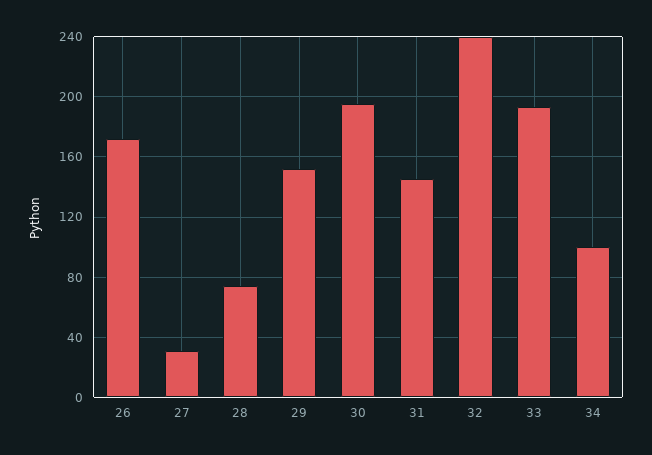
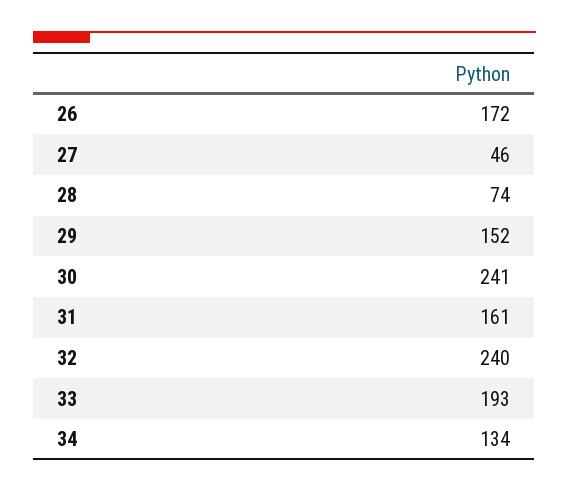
27: 30 -> 46
30: 195 -> 241
31: 145 -> 161
34: 100 -> 134

